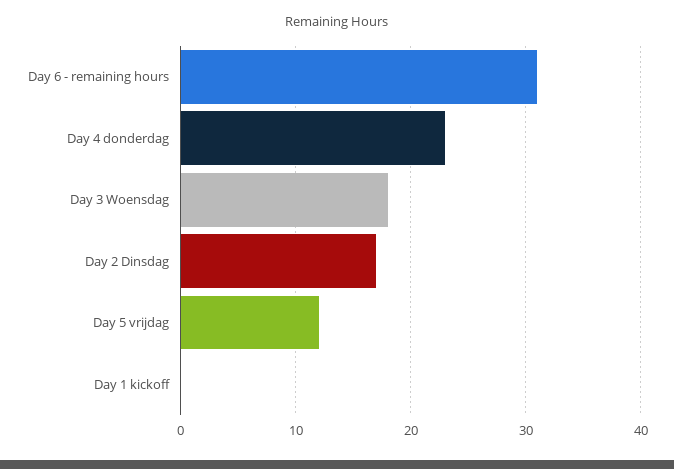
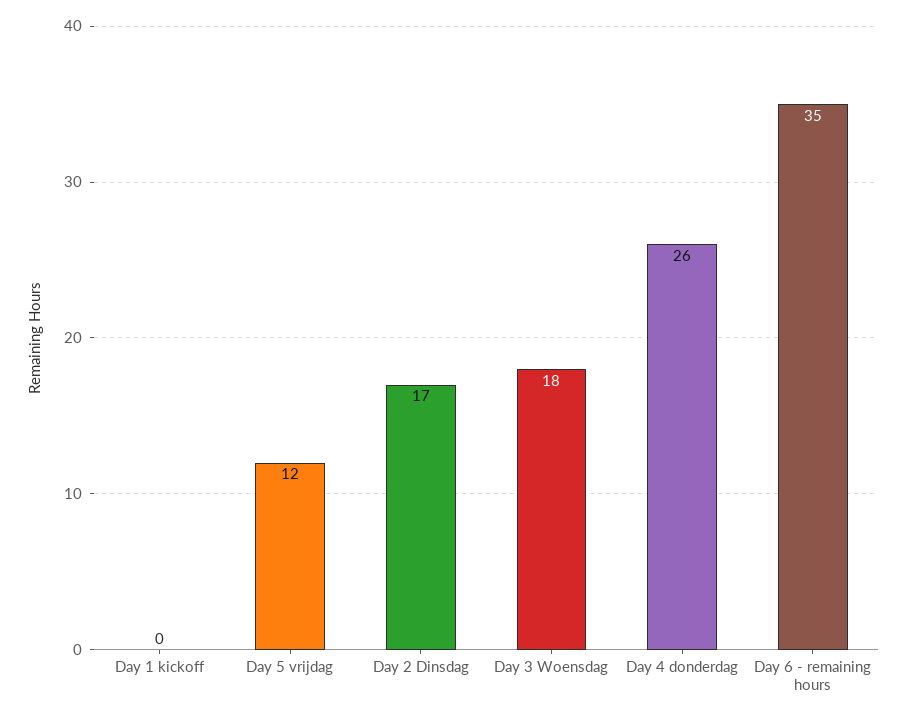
Day 6 - remaining hours: 31 -> 35
Day 4 donderdag: 23 -> 26

